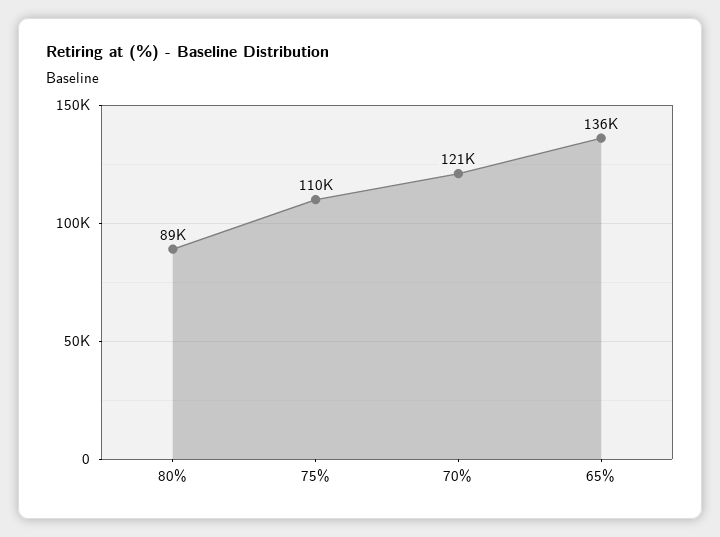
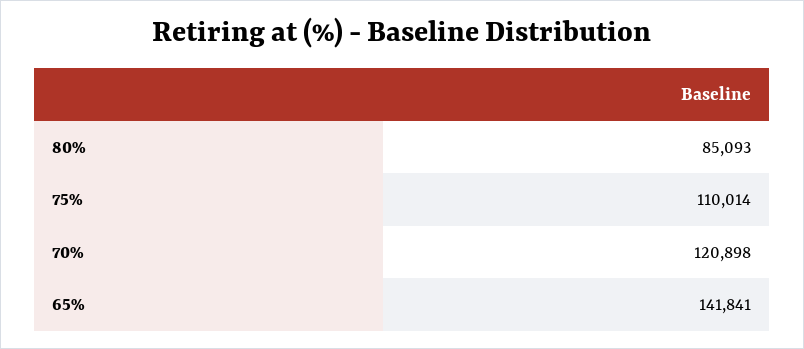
80%: 89000 -> 85093
65%: 136000 -> 141841

